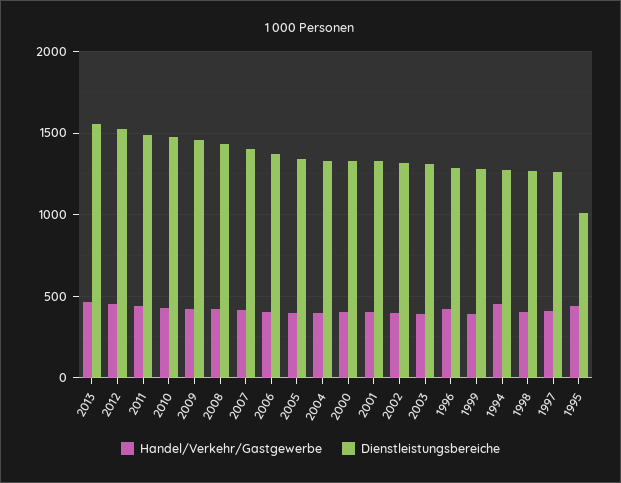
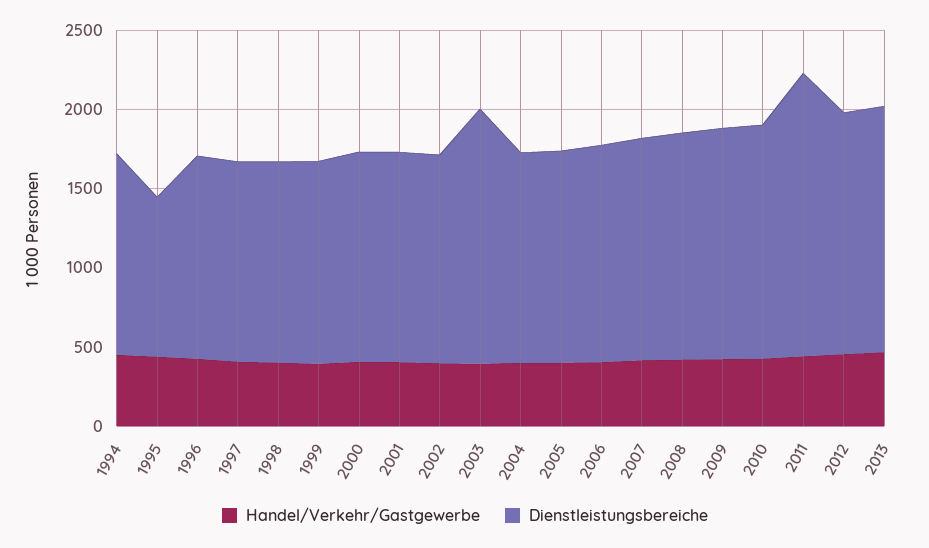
Dienstleistungsbereiche, 2011: 1500 -> 1800
Dienstleistungsbereiche, 2003: 1300 -> 1600

